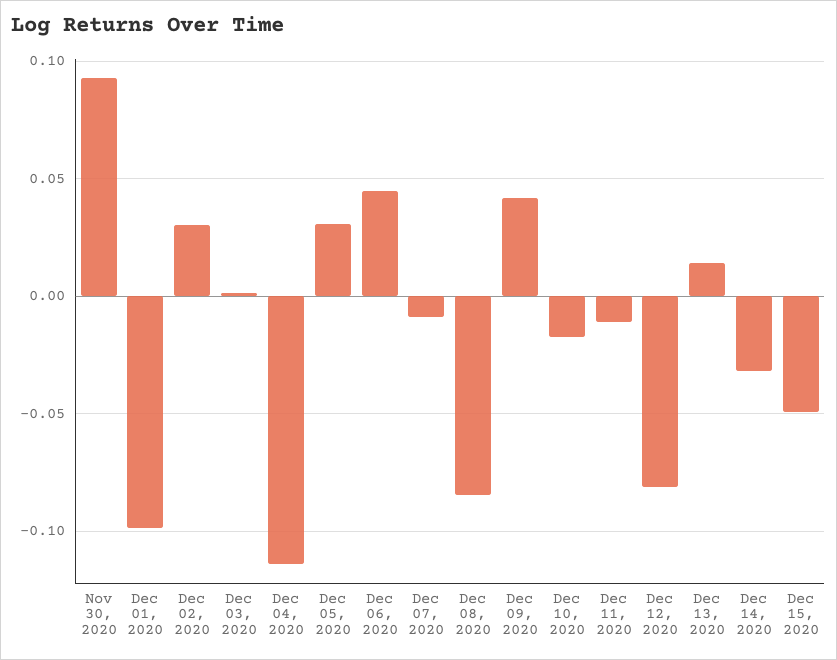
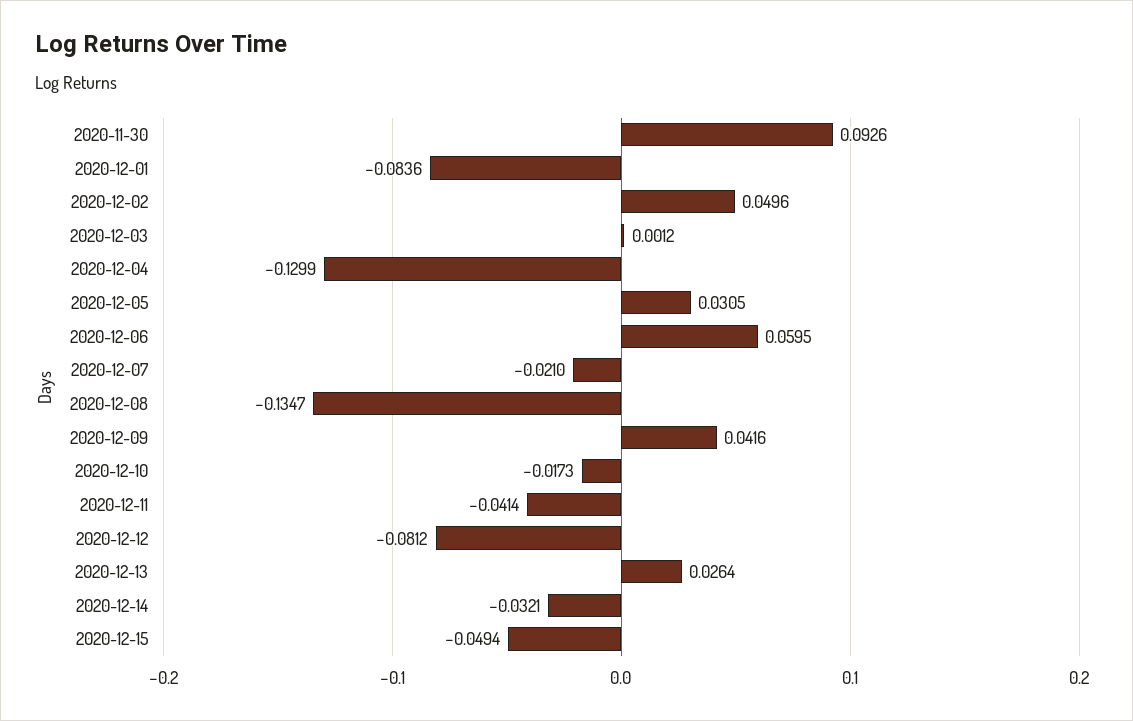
Dec 01, 2020: -0.1 -> -0.0836
Dec 02, 2020: 0.03 -> 0.0496
Dec 04, 2020: -0.115 -> -0.1299
Dec 06, 2020: 0.045 -> 0.0595
Dec 07, 2020: -0.01 -> -0.021
Dec 08, 2020: -0.085 -> -0.1347
Dec 11, 2020: -0.01 -> -0.0414
Dec 13, 2020: 0.015 -> 0.0264

